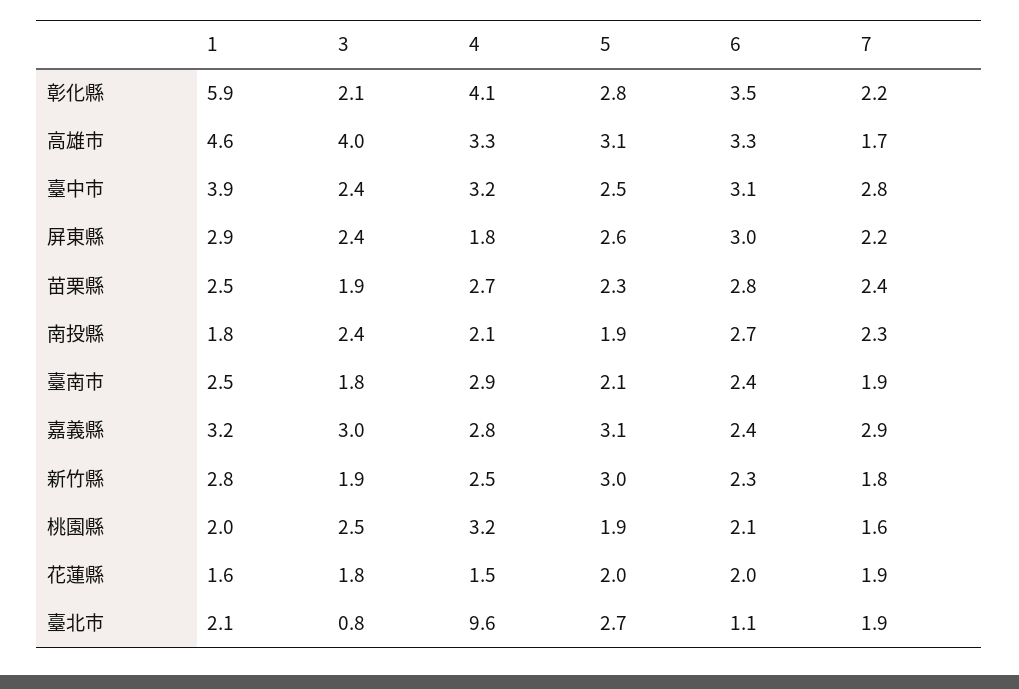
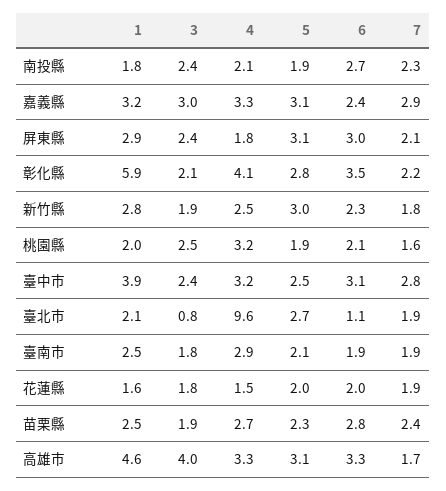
5, 屏東縣: 2.6 -> 3.1
7, 屏東縣: 2.2 -> 2.1
6, 臺南市: 2.4 -> 1.9
4, 嘉義縣: 2.8 -> 3.3

